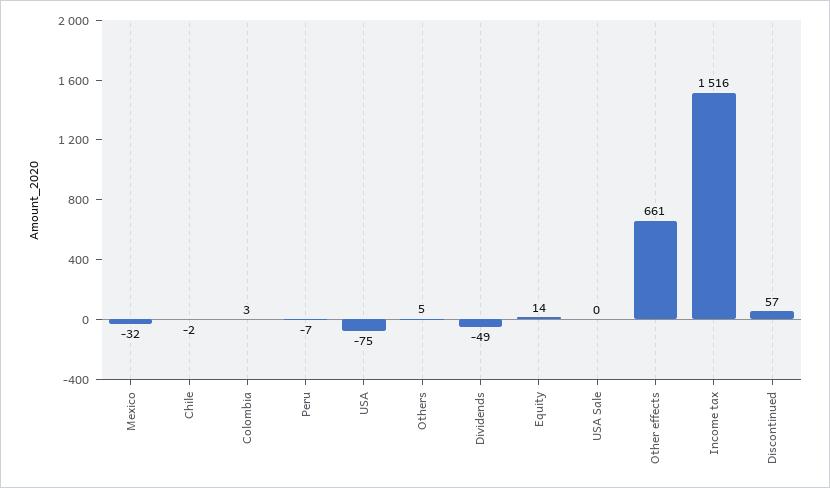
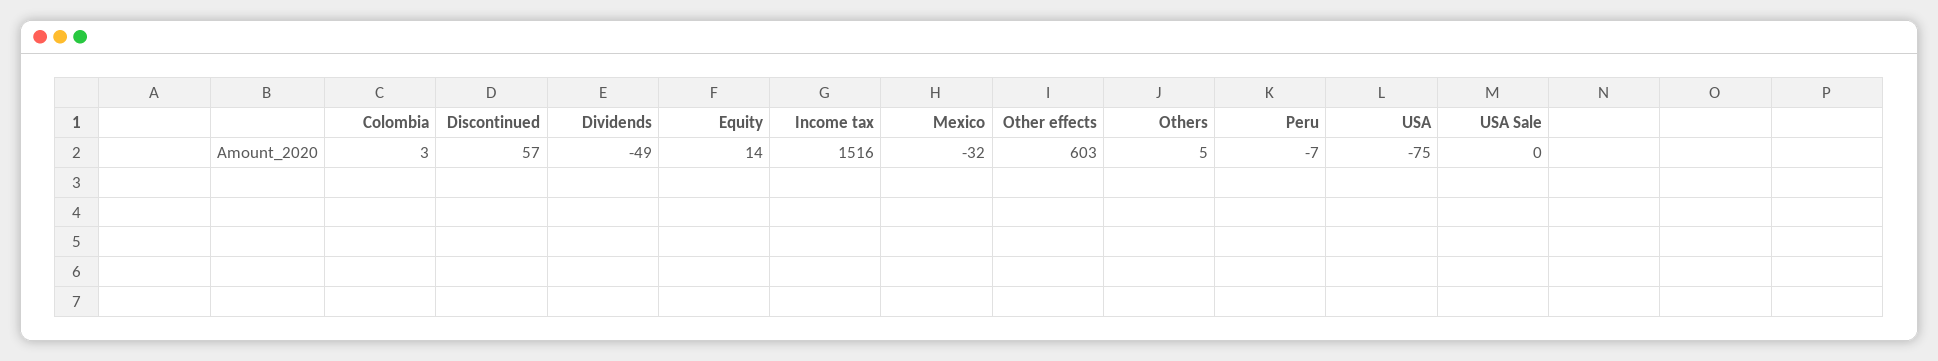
Chile: -2 -> none
Other effects: 661 -> 603

